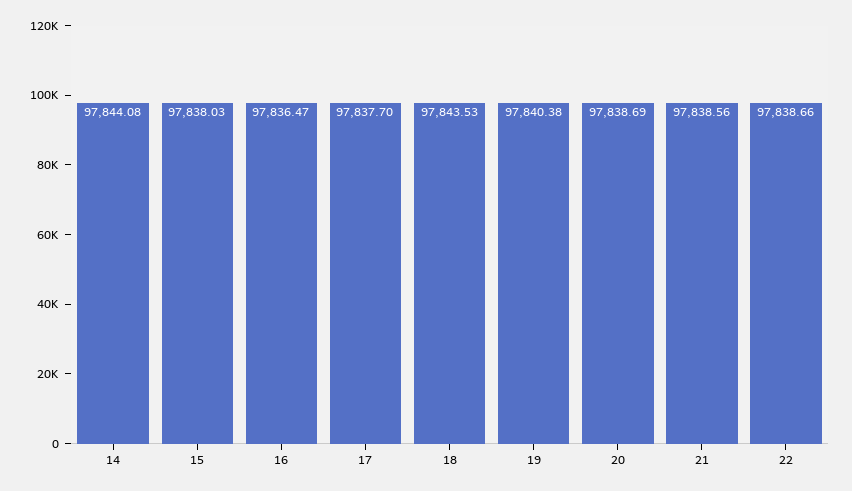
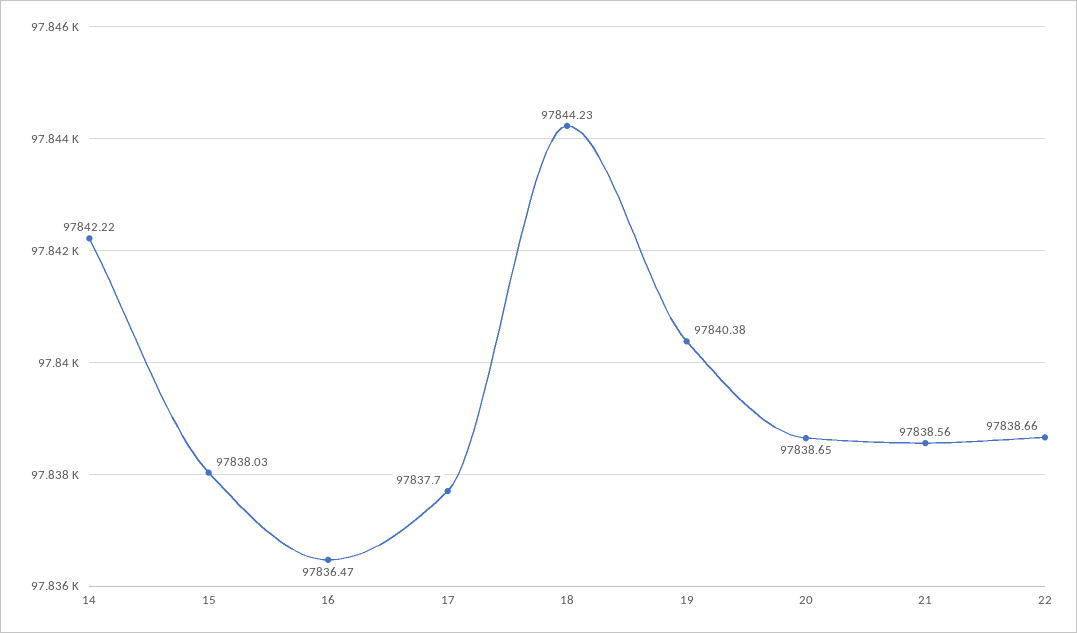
14: 97844.08 -> 97842.22
18: 97843.53 -> 97844.23
20: 97838.69 -> 97838.65

